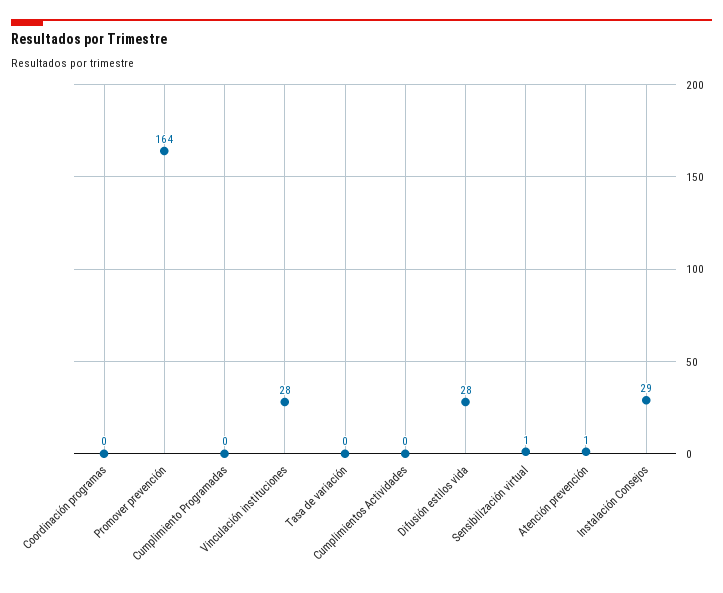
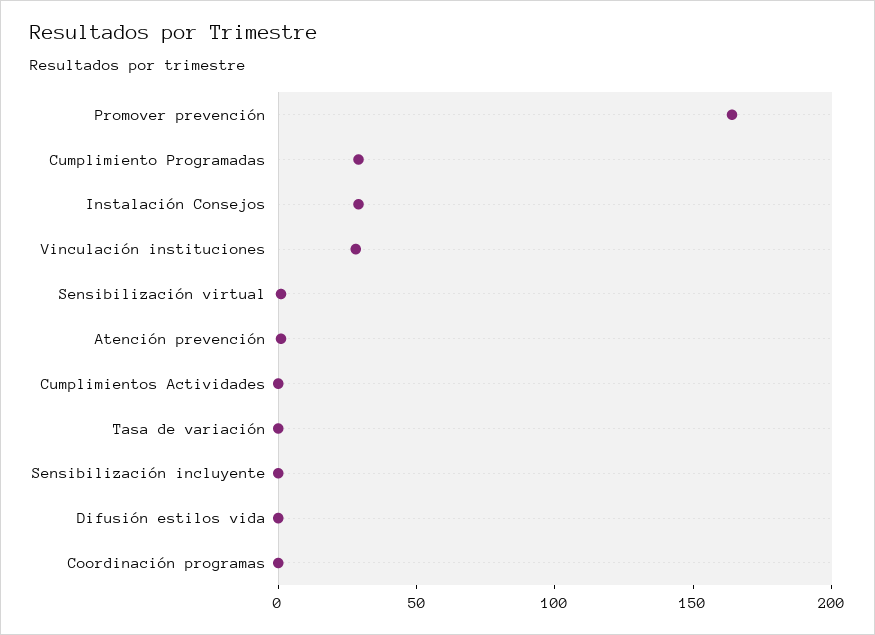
Cumplimiento Programadas: 0 -> 30
Difusión estilos vida: 28 -> 0
Sensibilización incluyente: none -> 0

